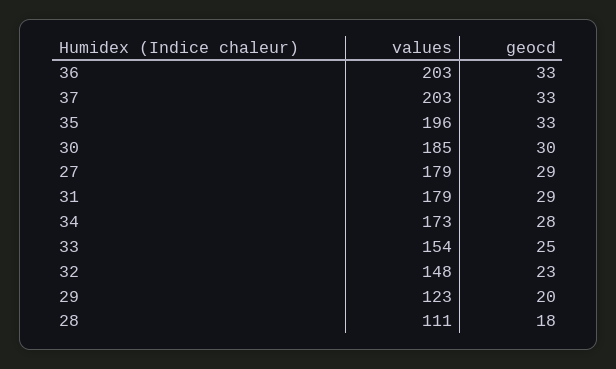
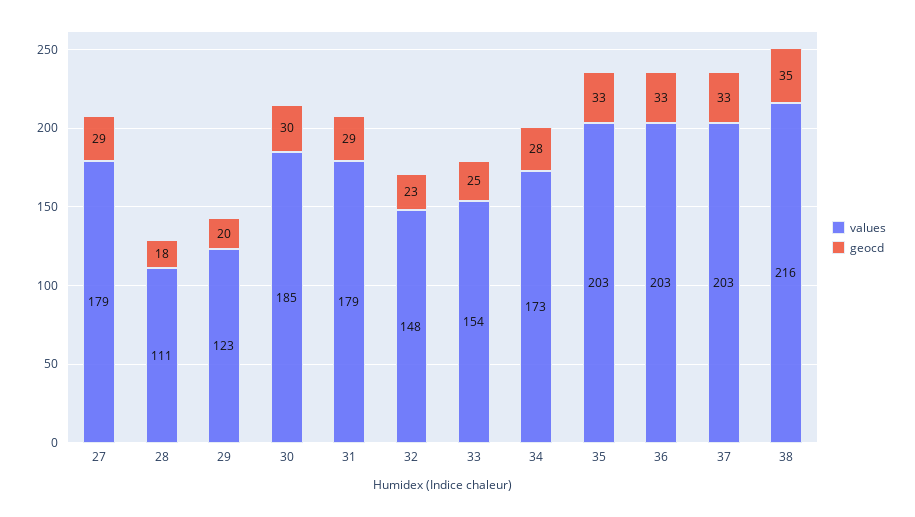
values, 35: 196 -> 203
values, 38: none -> 216
geocd, 38: none -> 35

